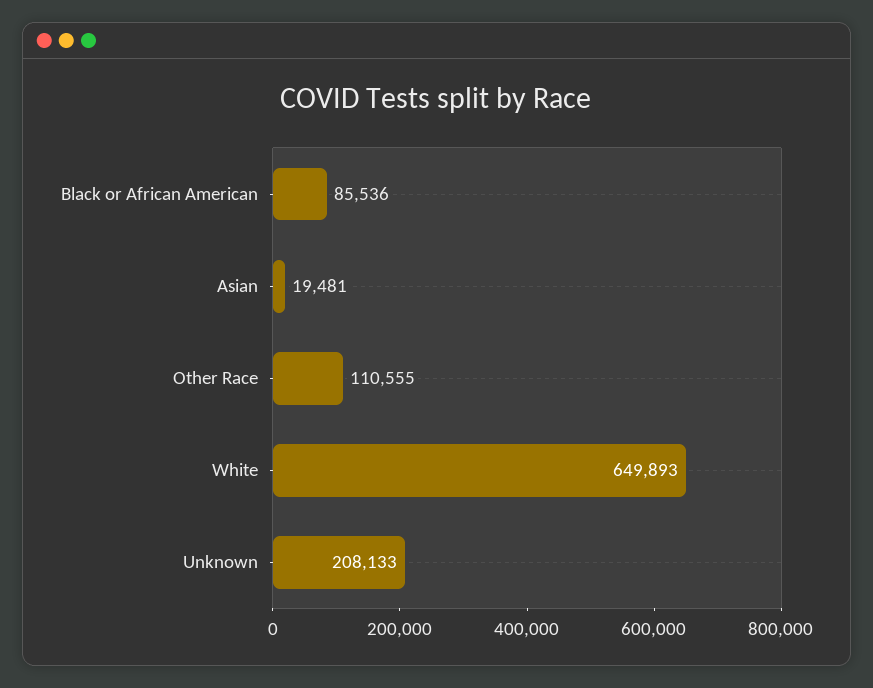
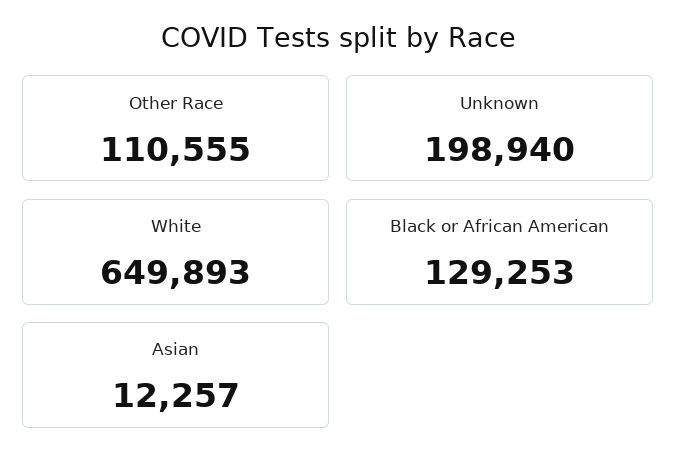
Black or African American: 85536 -> 129253
Asian: 19481 -> 12257
Unknown: 208133 -> 198940

